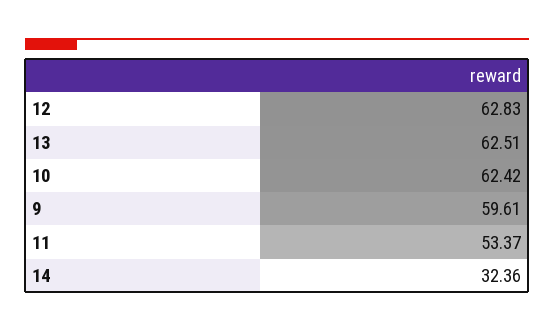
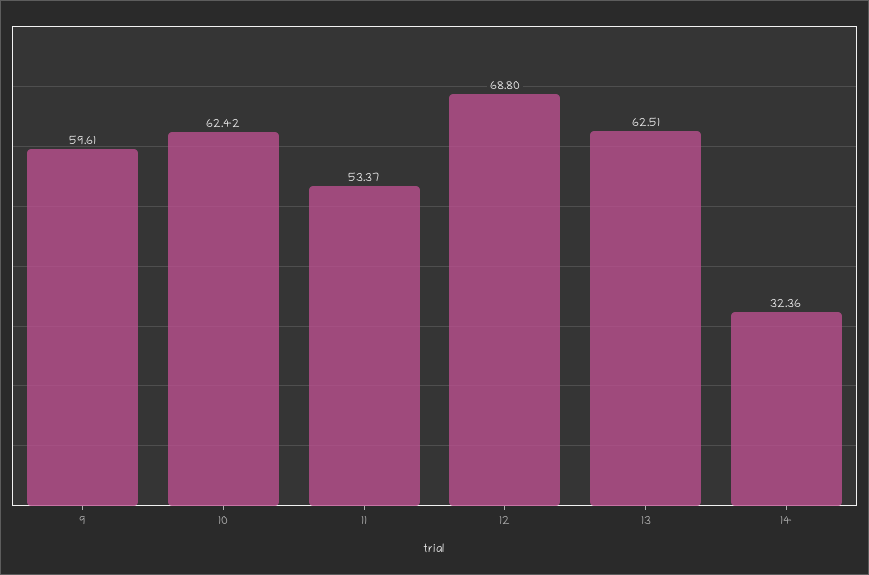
12: 62.83 -> 68.8

